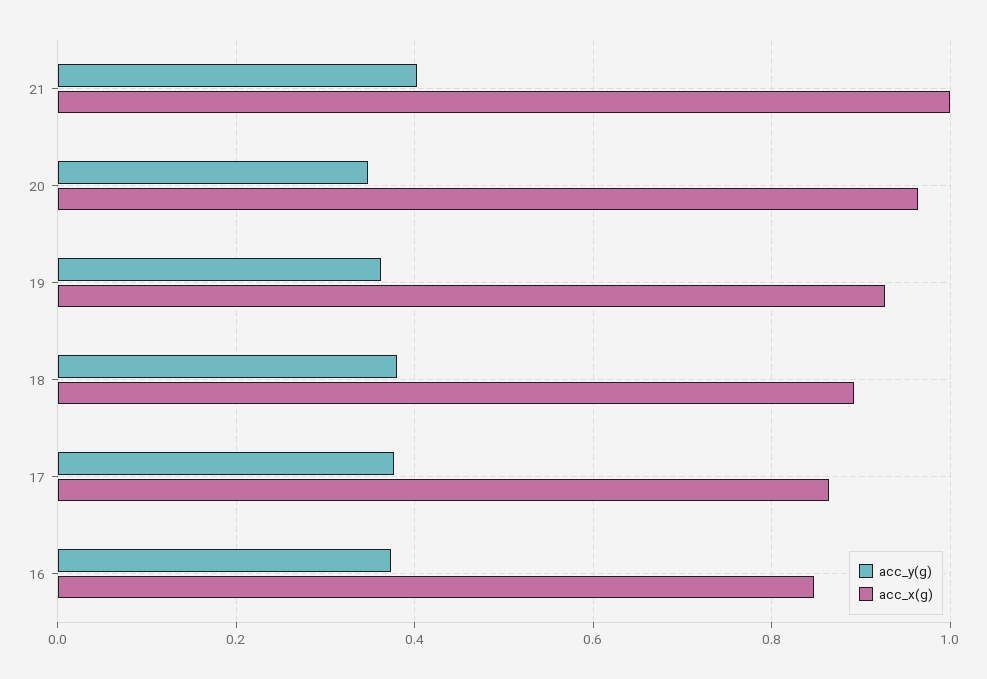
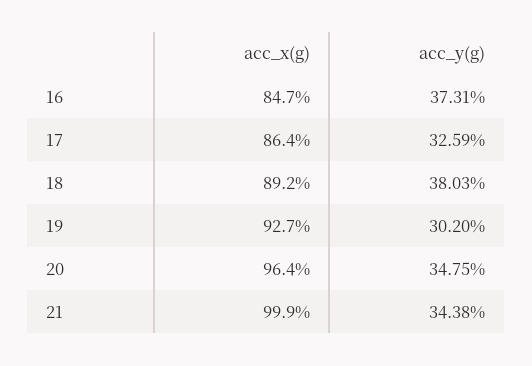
acc_y(g), 21: 0.4 -> 0.3438
acc_y(g), 19: 0.36 -> 0.302
acc_y(g), 17: 0.38 -> 0.3259

